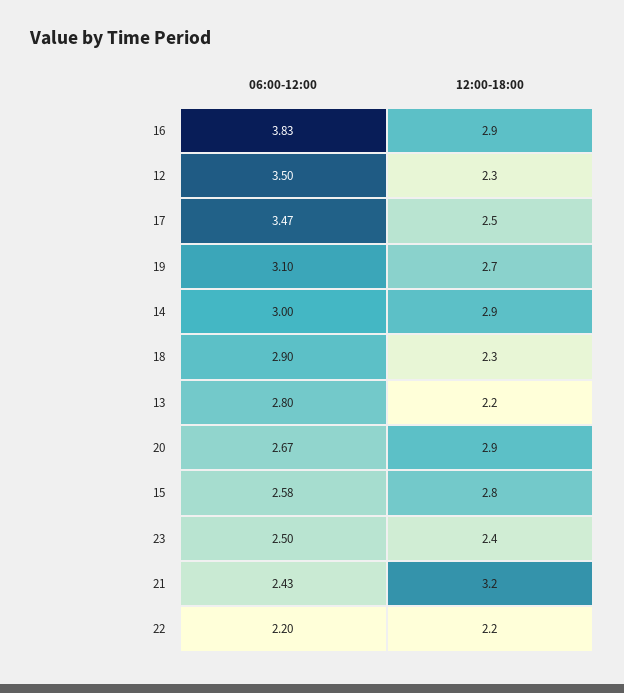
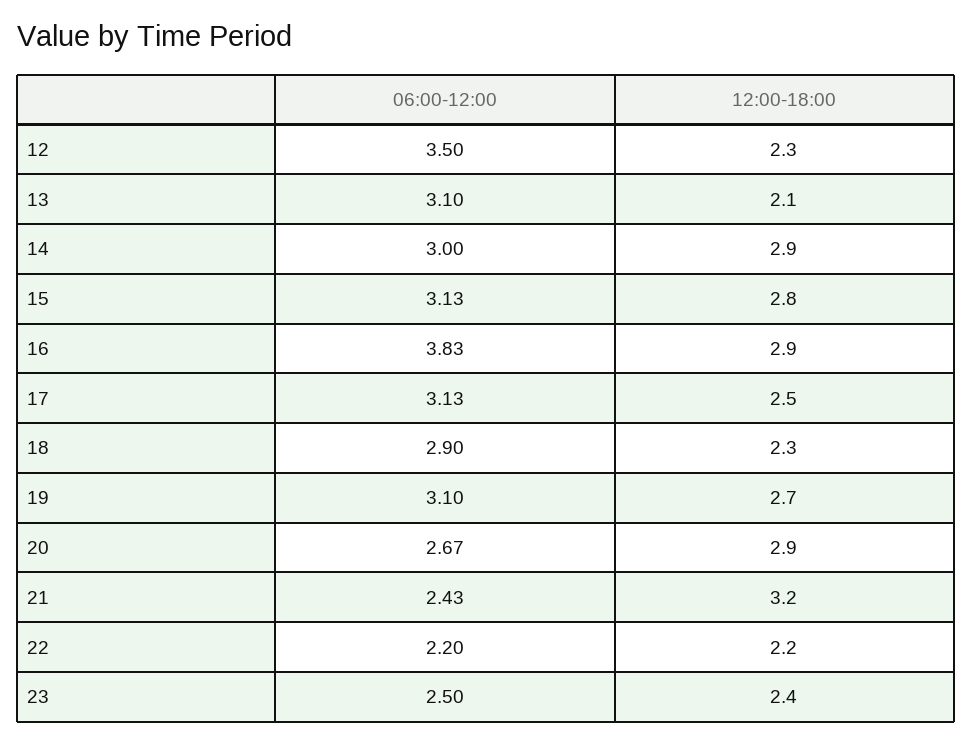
06:00-12:00, 17: 3.47 -> 3.13
06:00-12:00, 13: 2.8 -> 3.1
12:00-18:00, 13: 2.2 -> 2.1
06:00-12:00, 15: 2.58 -> 3.13

